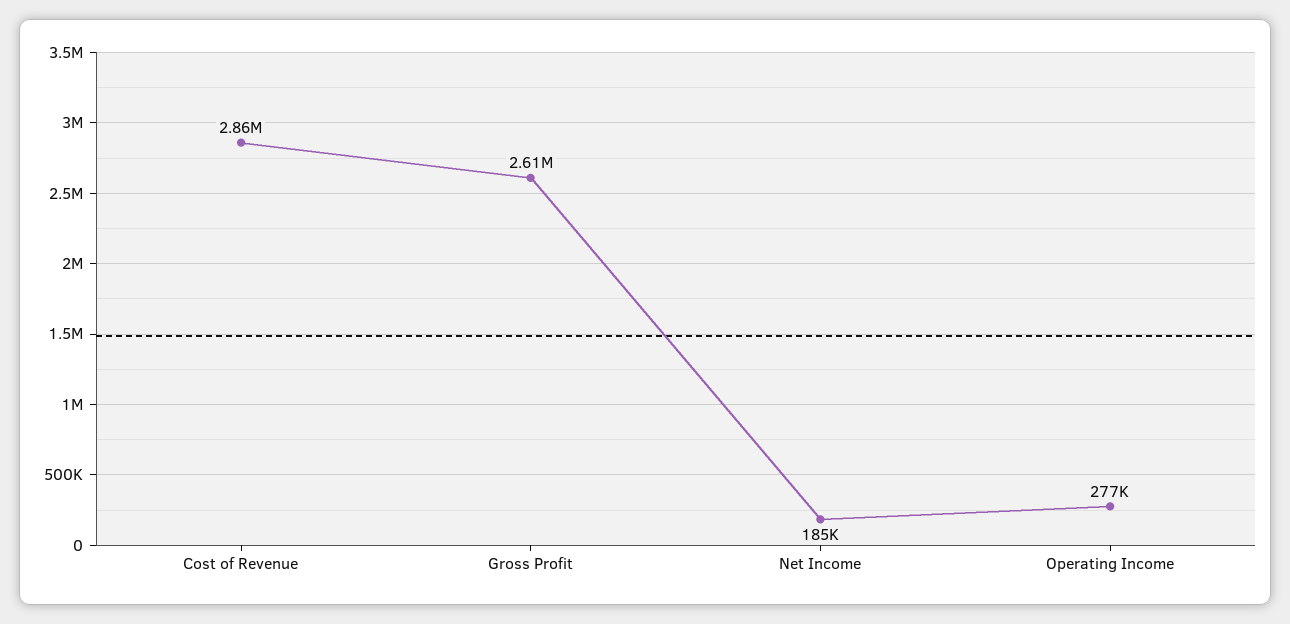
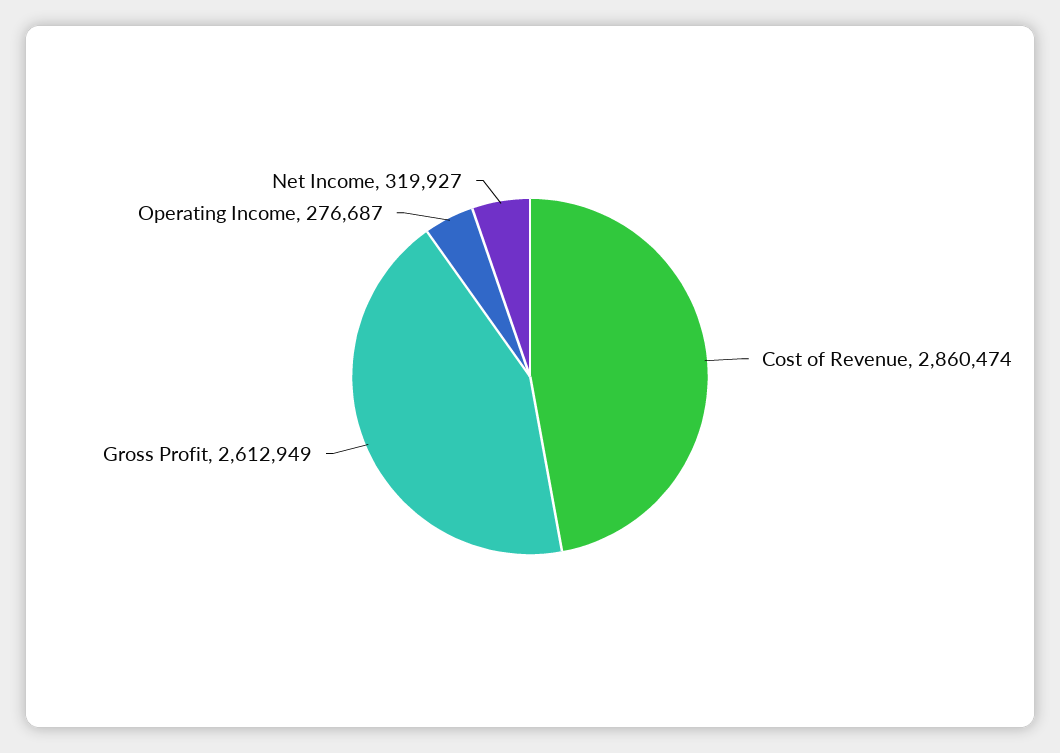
Net Income: 185000 -> 319927

